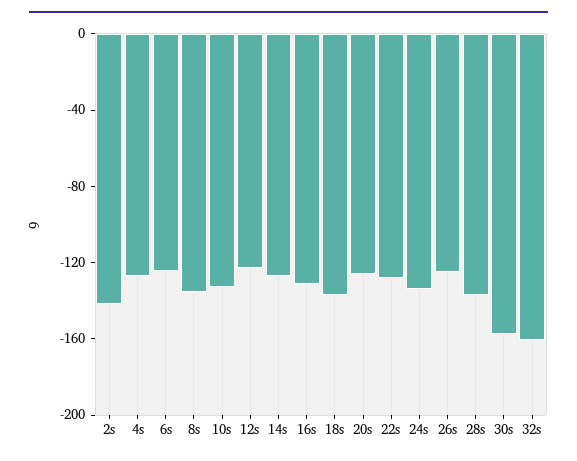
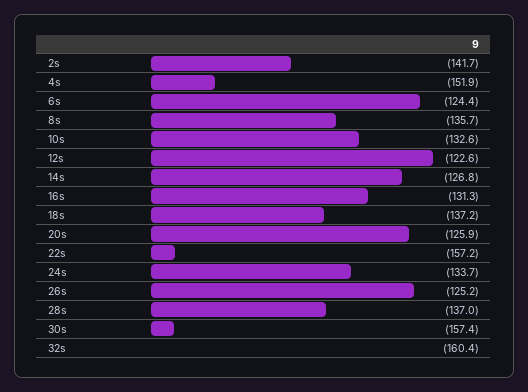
4s: -130 -> -151.9
22s: -130 -> -157.2

